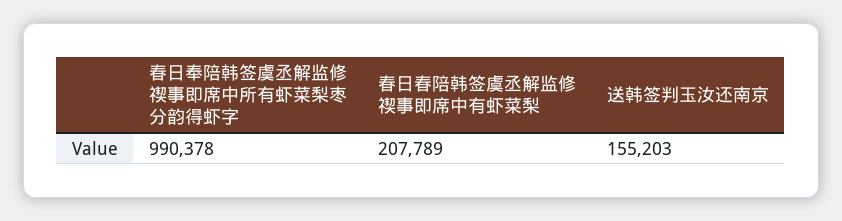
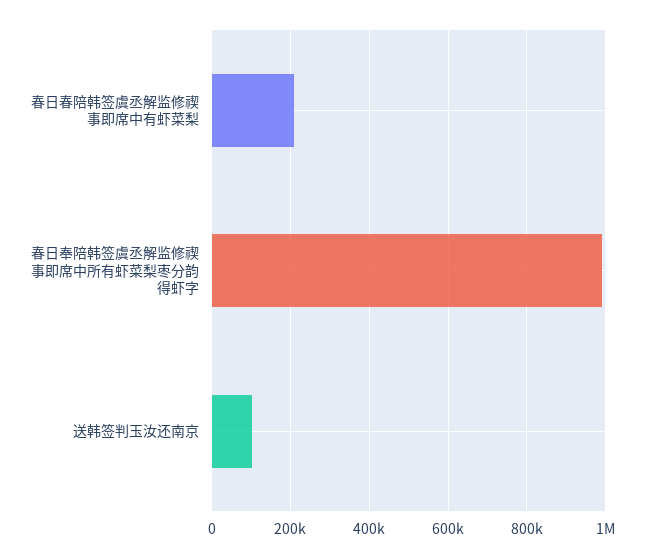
送韩签判玉汝还南京: 155203 -> 100000

